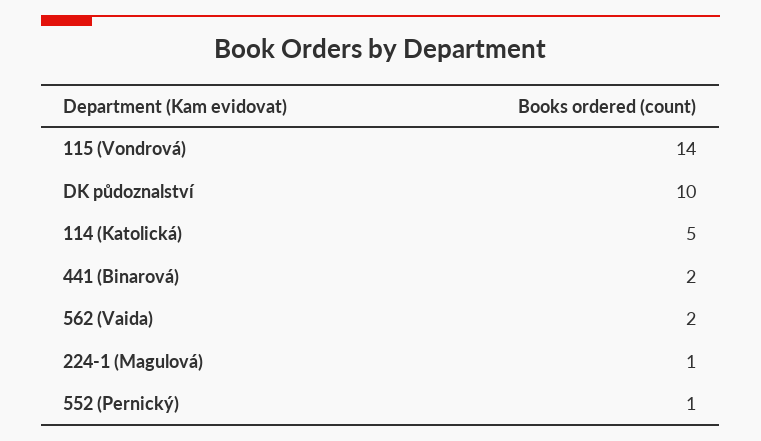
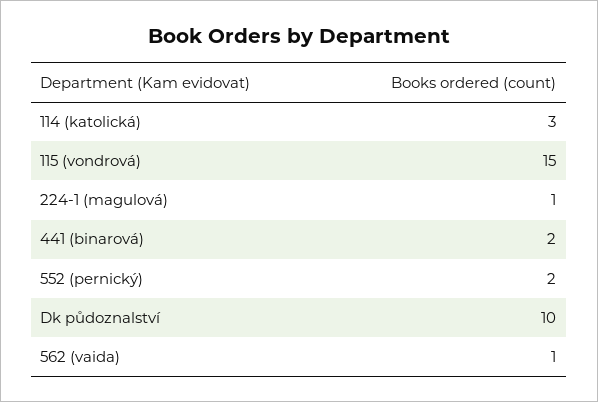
115 (Vondrová): 14 -> 15
114 (Katolická): 5 -> 3
562 (Vaida): 2 -> 1
552 (Pernický): 1 -> 2

